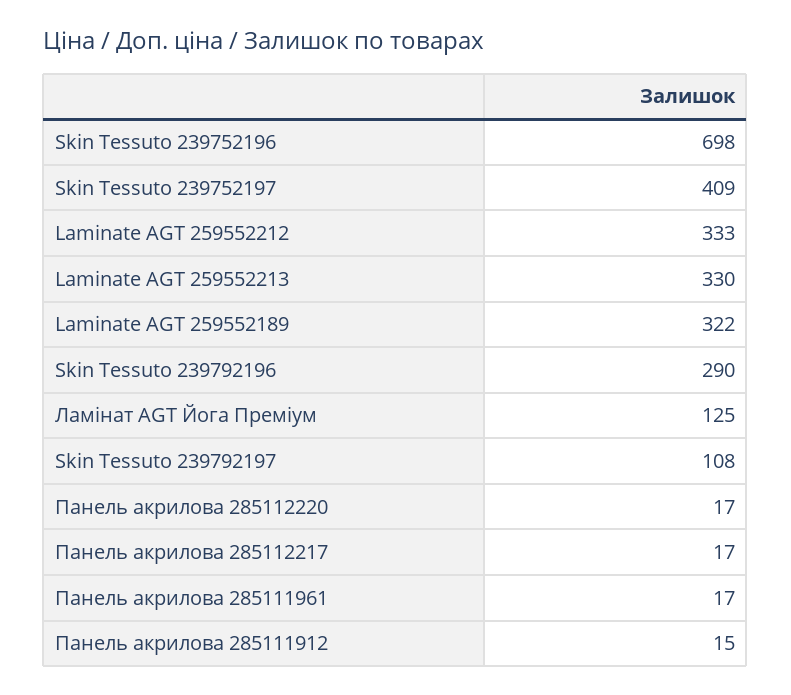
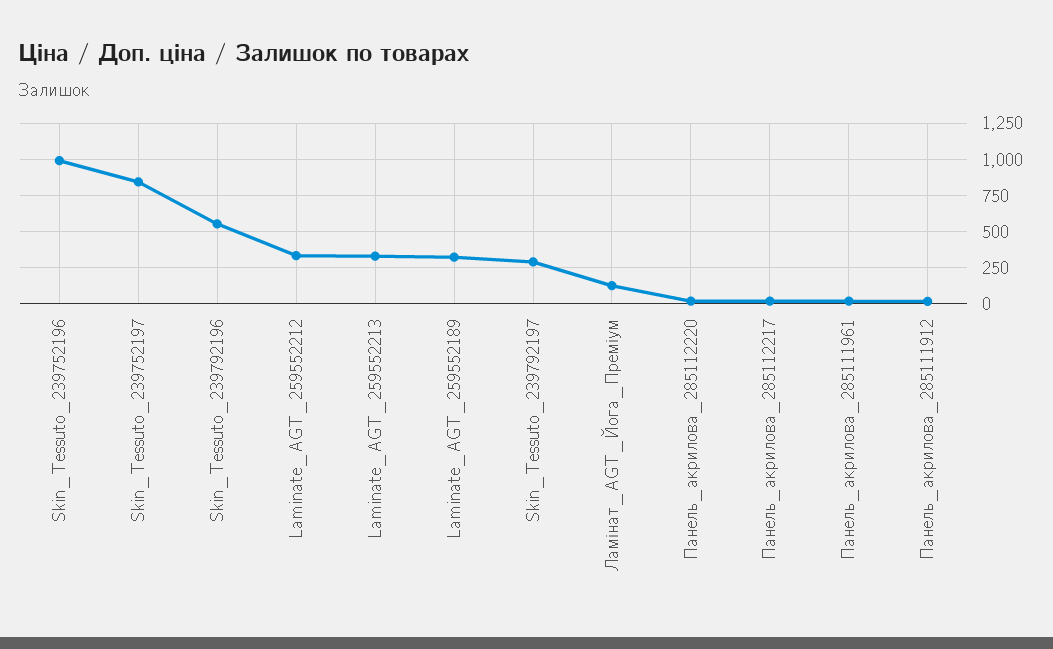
Skin Tessuto 239752196: 698 -> 1000
Skin Tessuto 239752197: 409 -> 850
Skin Tessuto 239792196: 290 -> 550
Skin Tessuto 239792197: 108 -> 300

